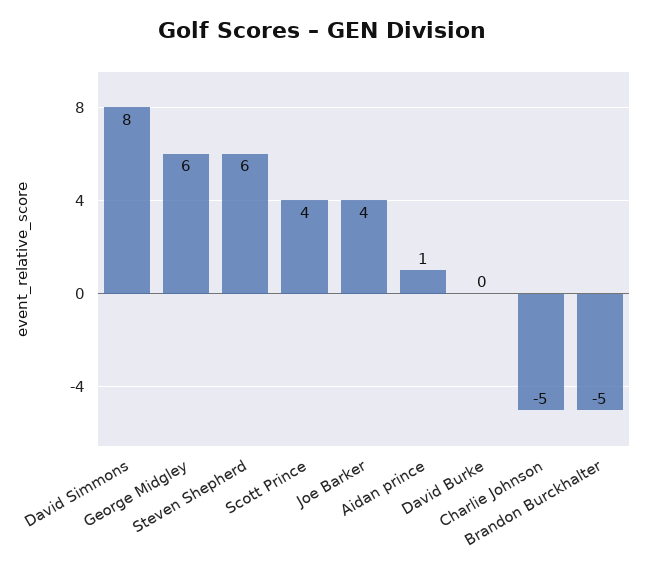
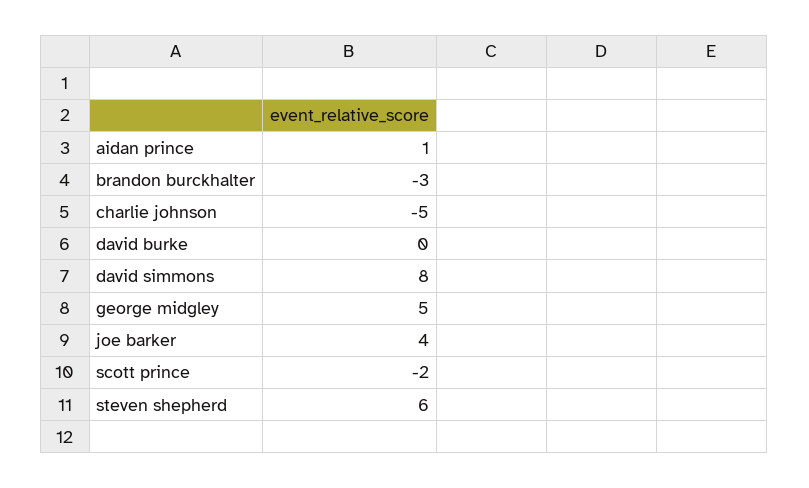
George Midgley: 6 -> 5
Scott Prince: 4 -> -2
Brandon Burckhalter: -5 -> -3

